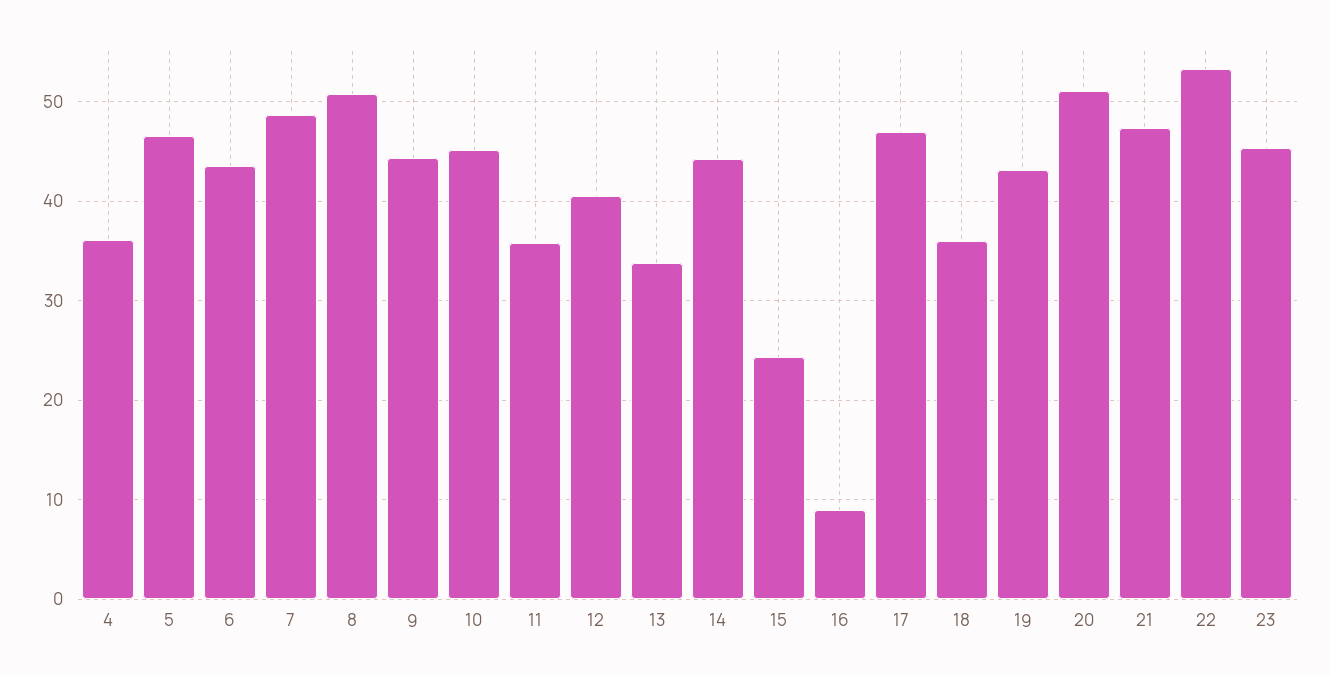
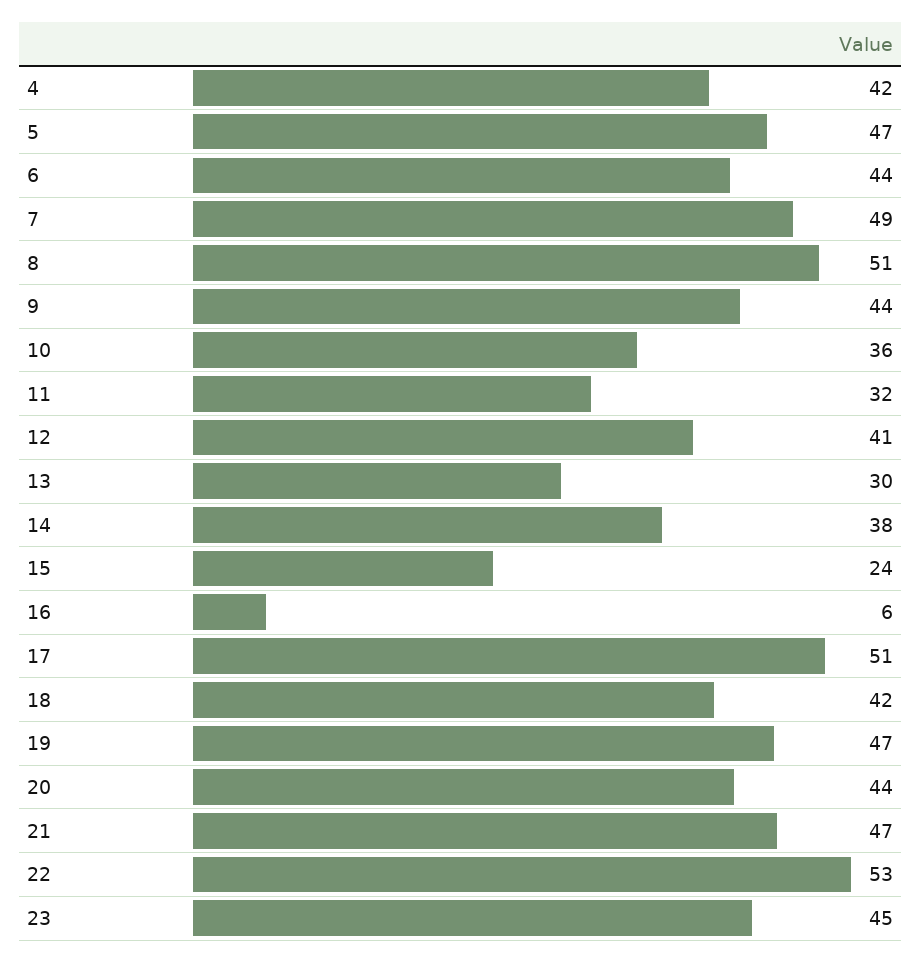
4: 36 -> 42
10: 45 -> 36
11: 36 -> 32
13: 34 -> 30
14: 44 -> 38
16: 9 -> 6
17: 47 -> 51
18: 36 -> 42
19: 43 -> 47
20: 51 -> 44

